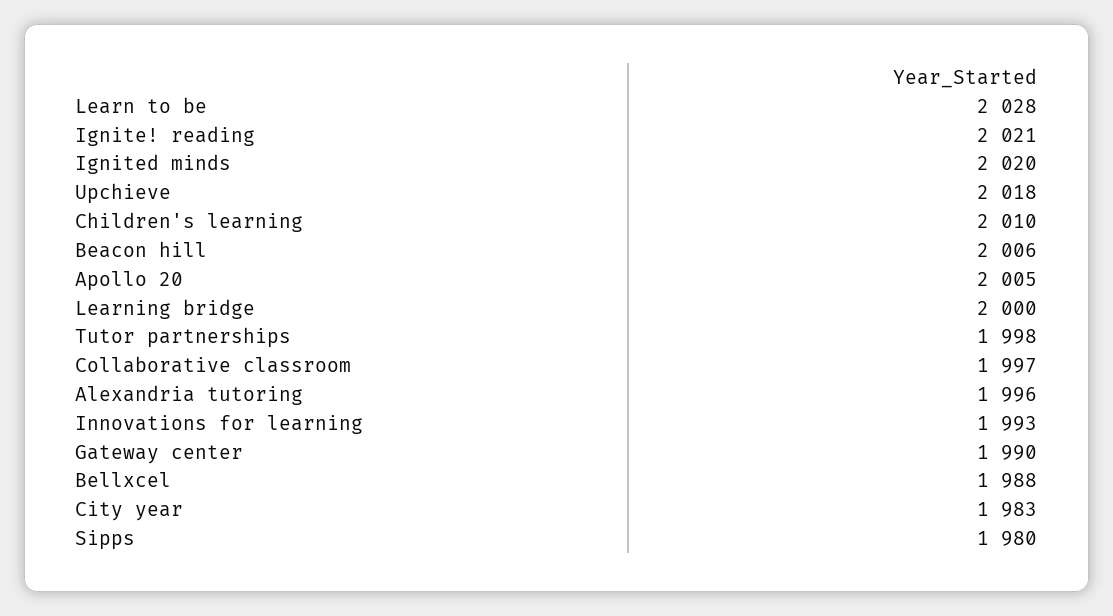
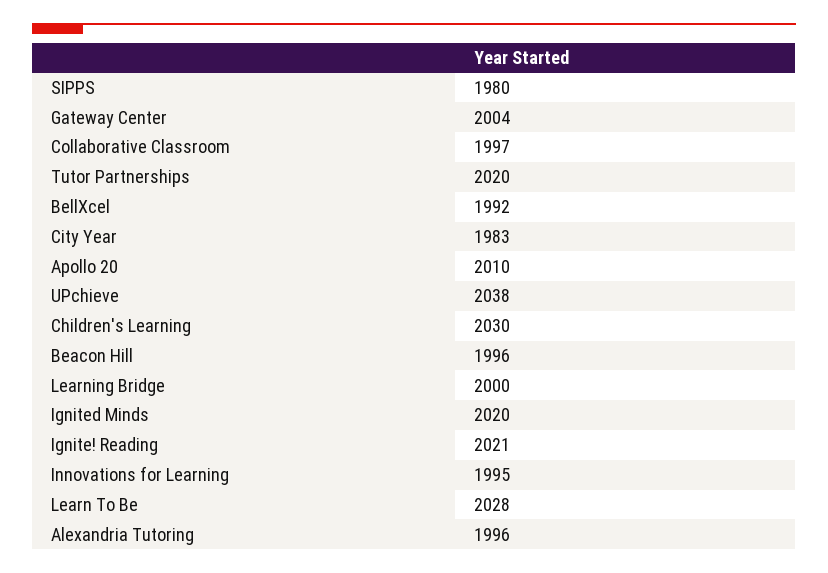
Upchieve: 2018 -> 2038
Children's learning: 2010 -> 2030
Beacon hill: 2006 -> 1996
Apollo 20: 2005 -> 2010
Tutor partnerships: 1998 -> 2020
Innovations for learning: 1993 -> 1995
Gateway center: 1990 -> 2004
Bellxcel: 1988 -> 1992

